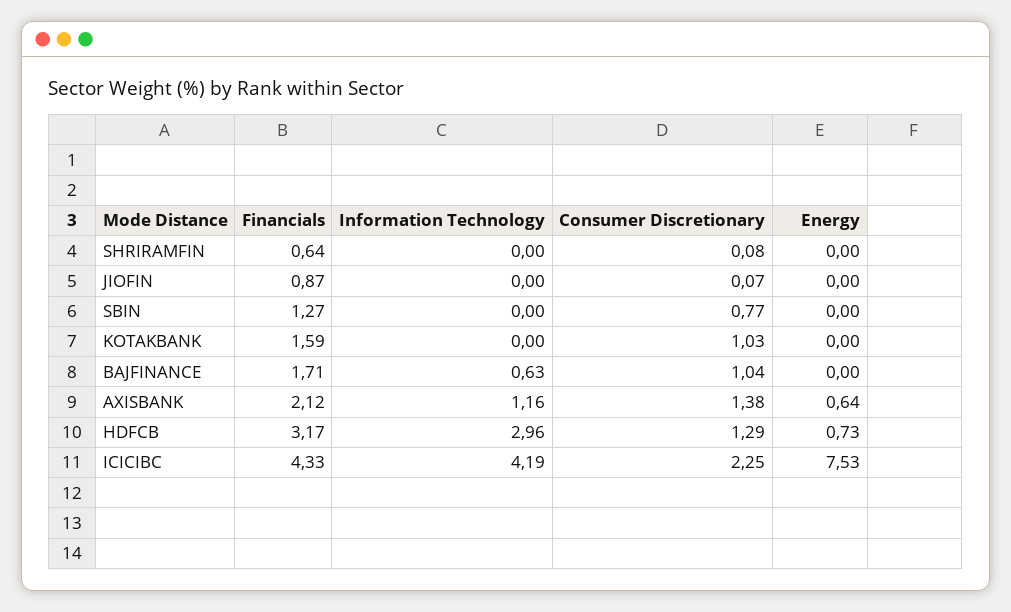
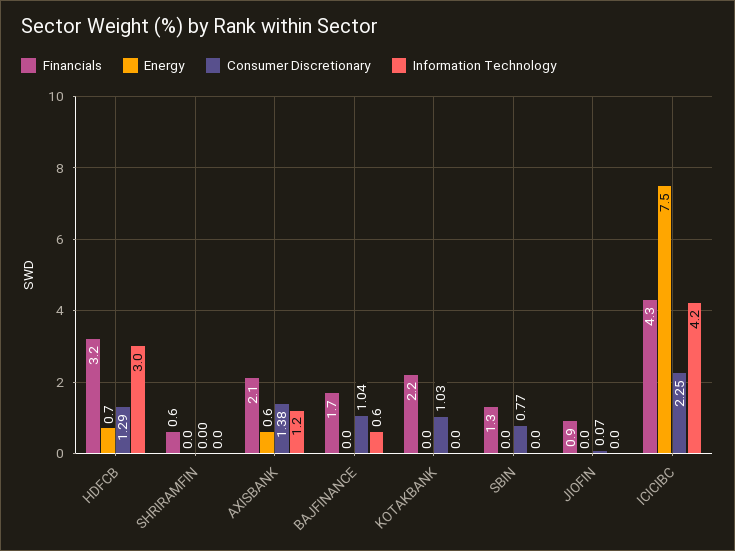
Consumer Discretionary, SHRIRAMFIN: 0.08 -> 0
Financials, KOTAKBANK: 1.59 -> 2.2

